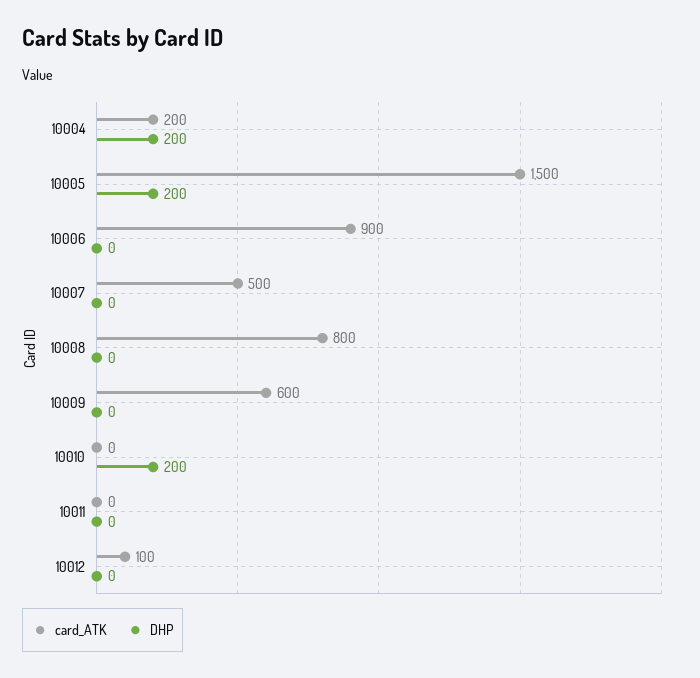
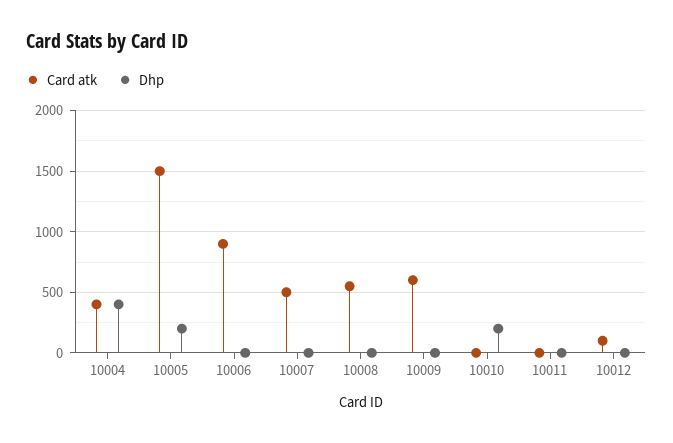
card_ATK, 10004: 200 -> 400
DHP, 10004: 200 -> 400
card_ATK, 10008: 800 -> 550

